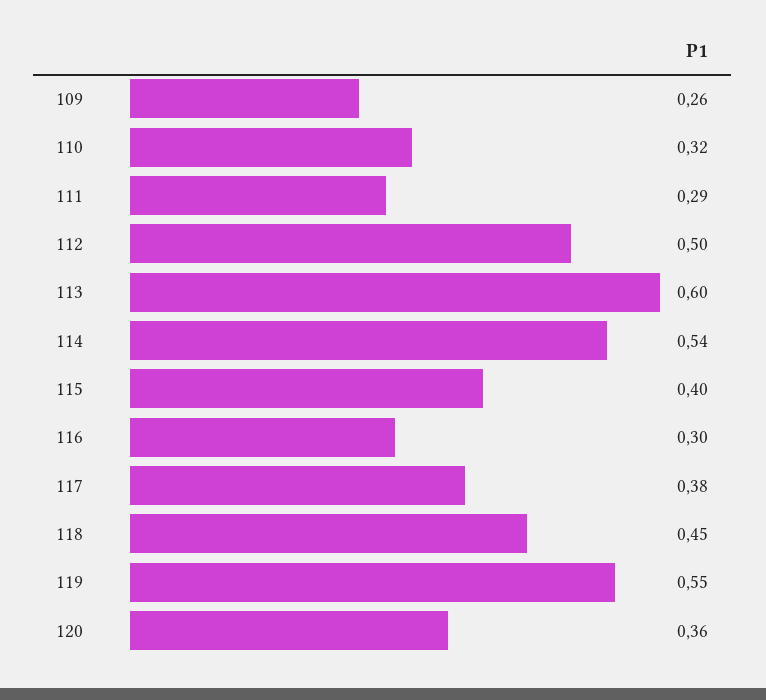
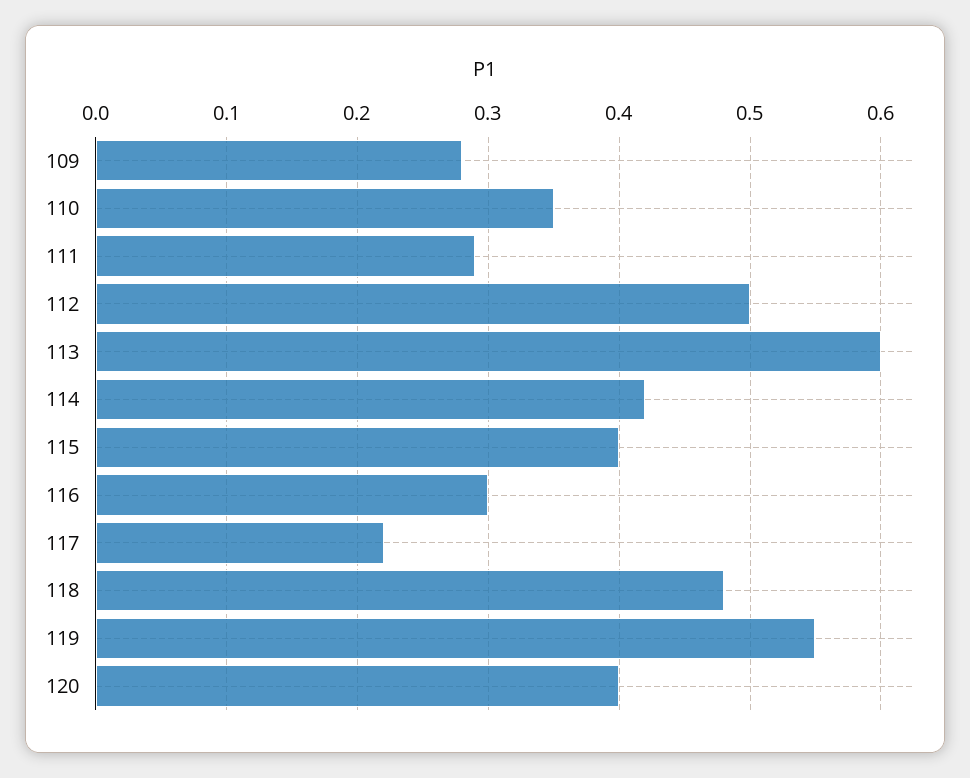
109: 0.26 -> 0.28
110: 0.32 -> 0.35
114: 0.54 -> 0.42
117: 0.38 -> 0.22
118: 0.45 -> 0.48
120: 0.36 -> 0.4

